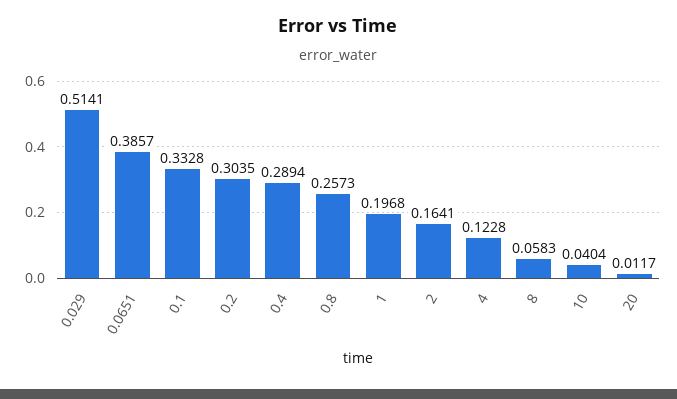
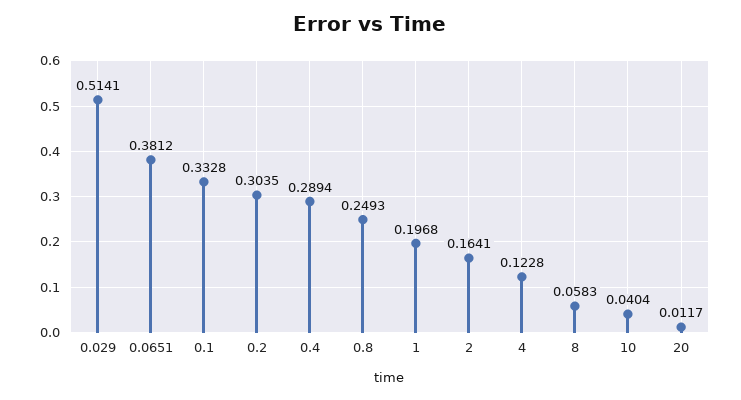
0.0651: 0.3857 -> 0.3812
0.8: 0.2573 -> 0.2493

